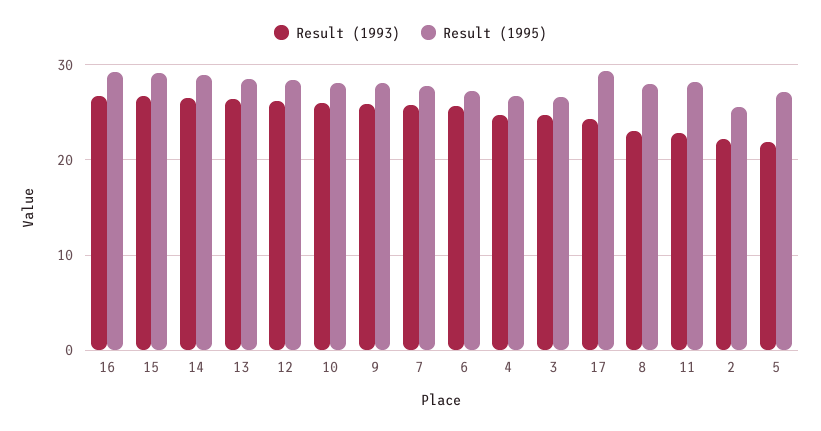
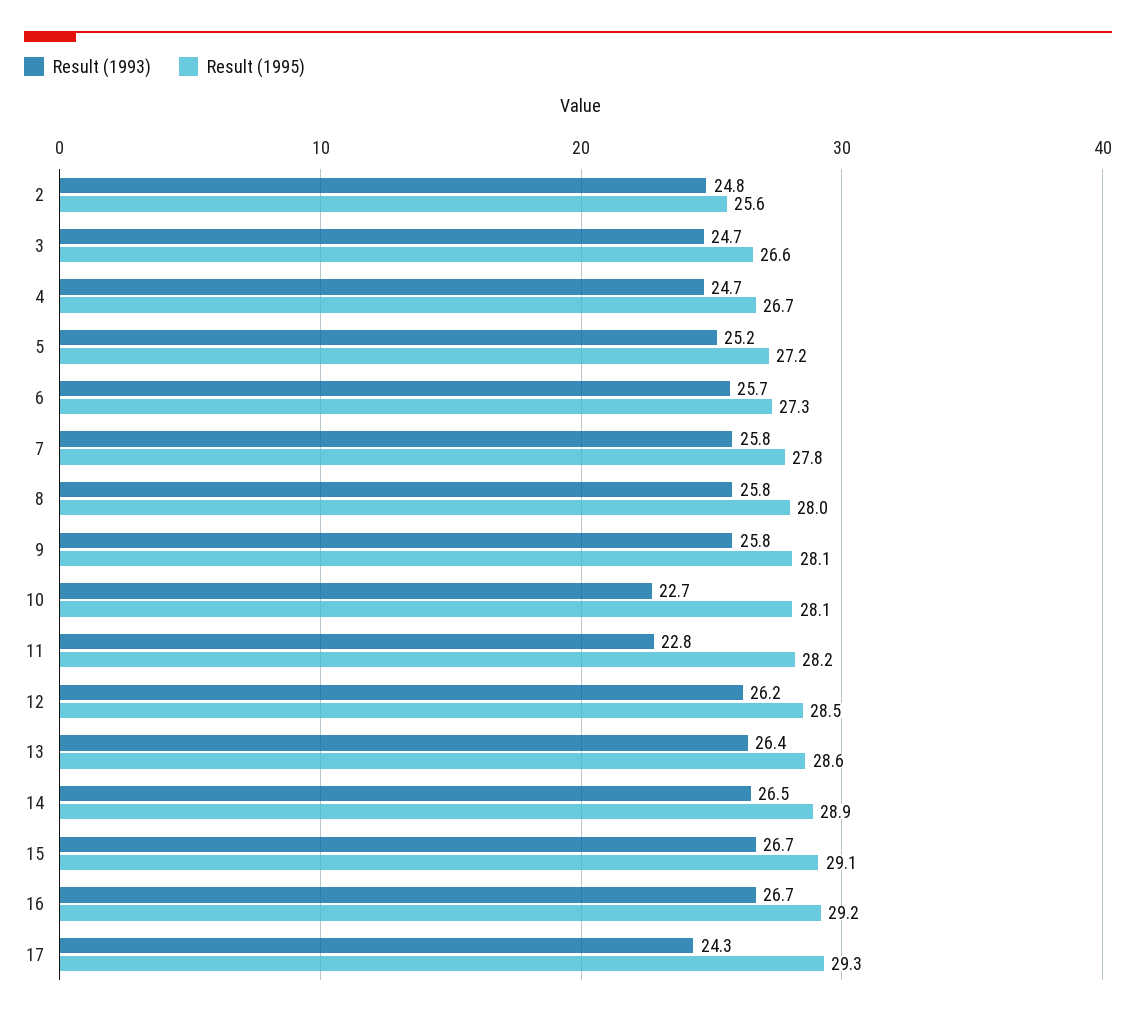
Result (1993), 10: 26 -> 22.7
Result (1993), 8: 23 -> 25.8
Result (1993), 2: 22 -> 24.8
Result (1993), 5: 22 -> 25.2

